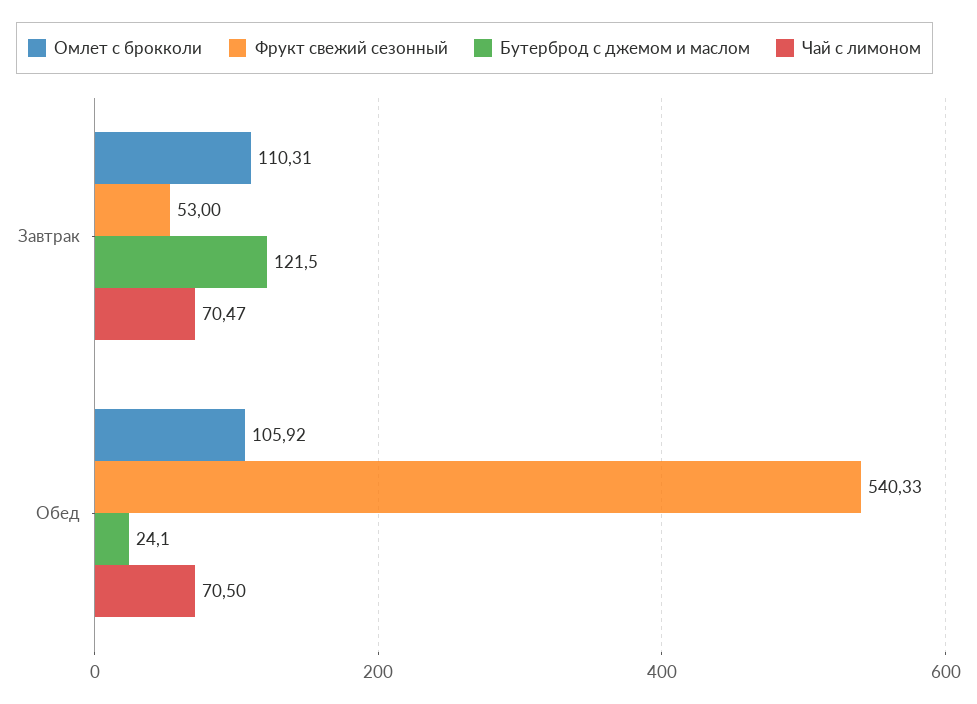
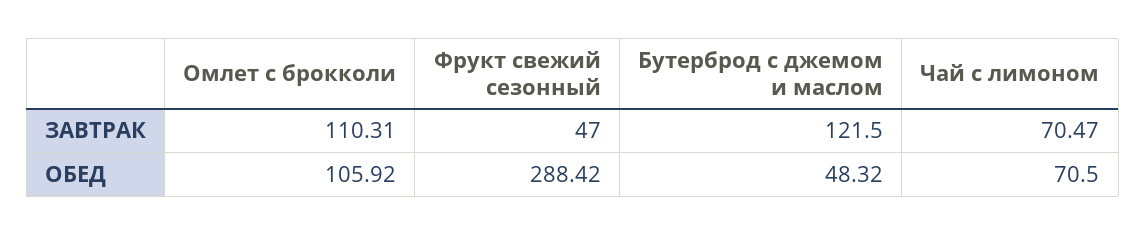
Фрукт свежий сезонный, Завтрак: 53 -> 47
Фрукт свежий сезонный, Обед: 540.33 -> 288.42
Бутерброд с джемом и маслом, Обед: 24.1 -> 48.32

